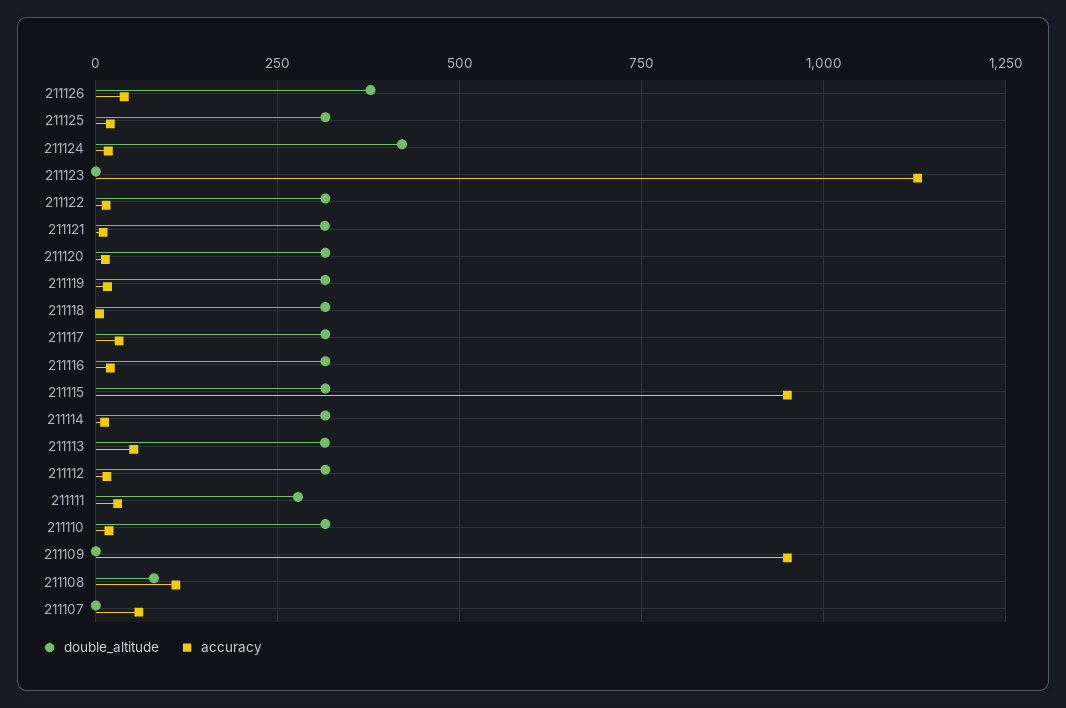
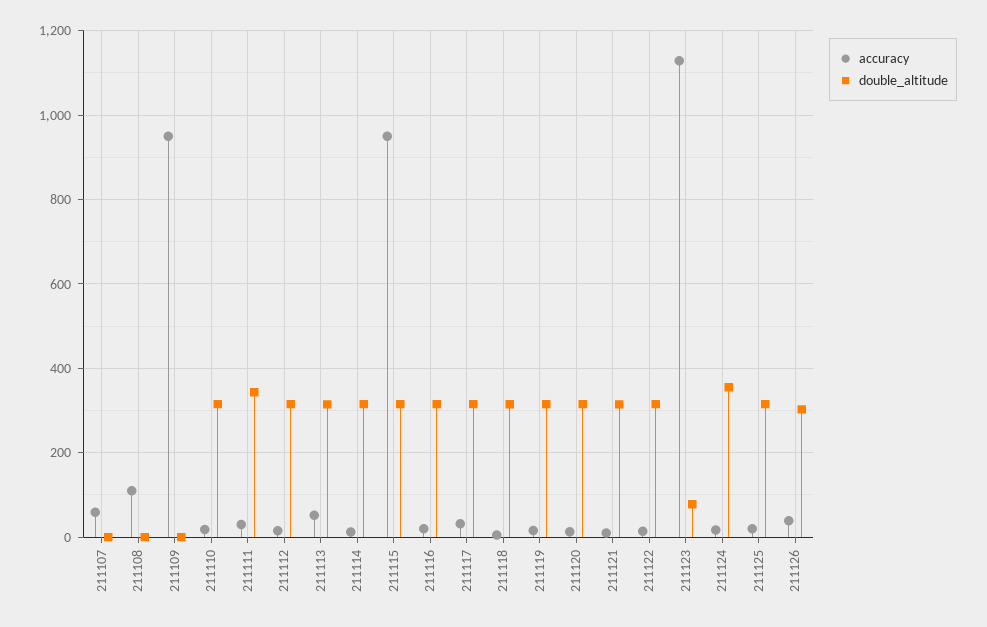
double_altitude, 211126: 375 -> 300
double_altitude, 211124: 425 -> 360
double_altitude, 211123: 0 -> 80
double_altitude, 211111: 275 -> 340
double_altitude, 211108: 75 -> 0

